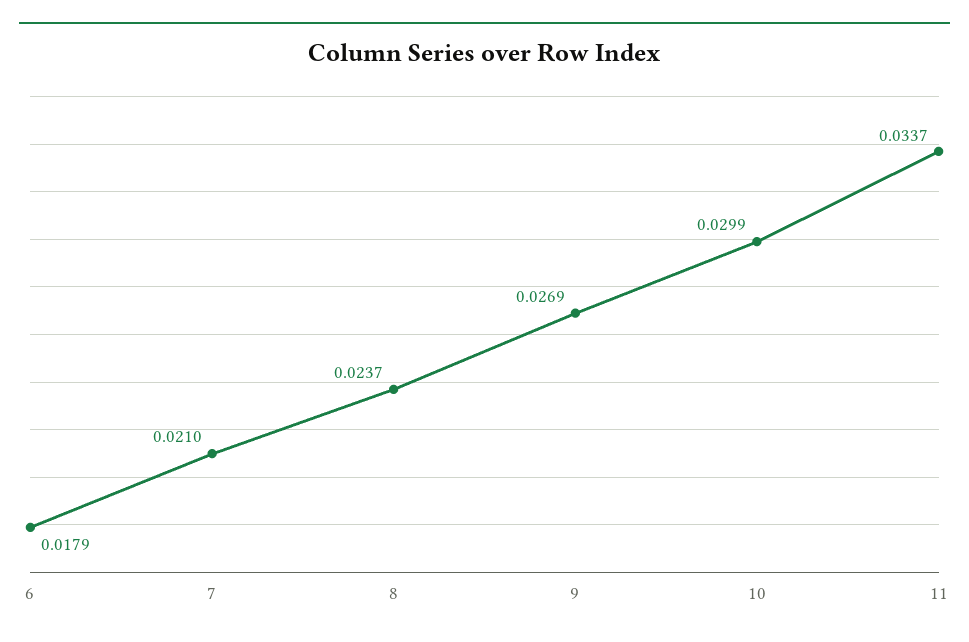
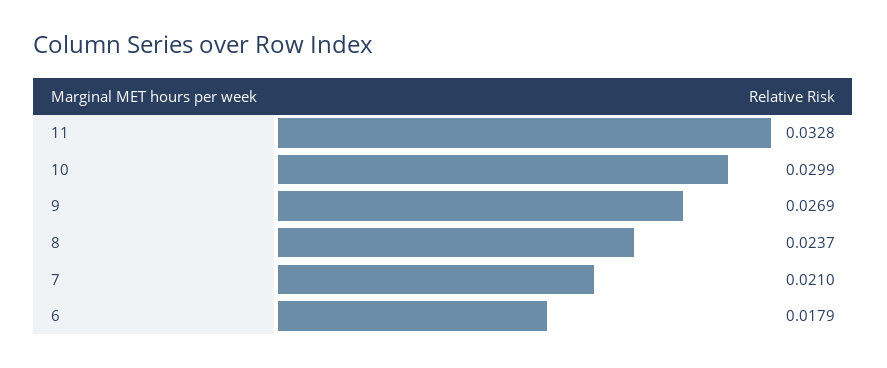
11: 0.0337 -> 0.0328

